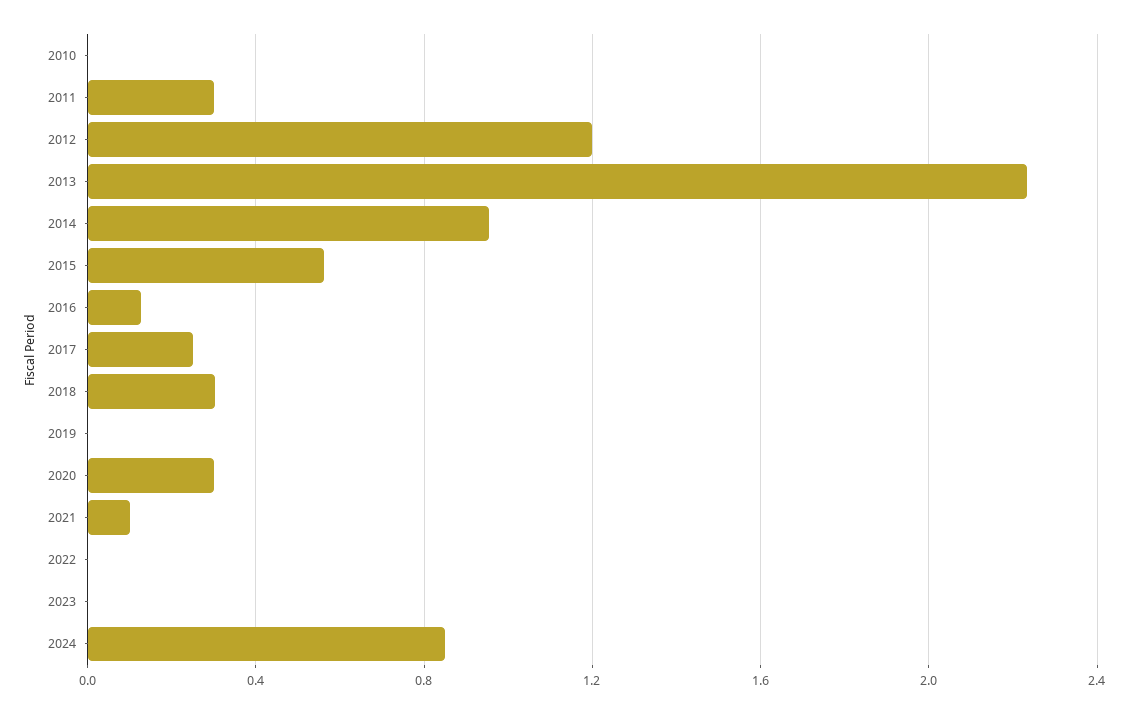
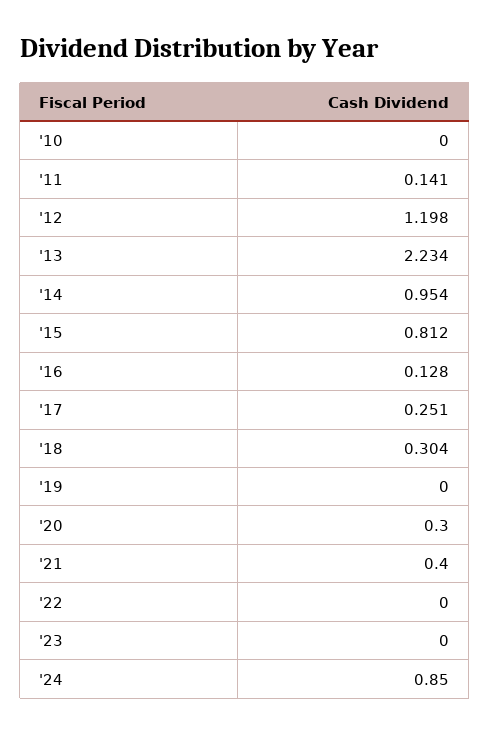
2011: 0.3 -> 0.141
2015: 0.55 -> 0.812
2021: 0.1 -> 0.4

